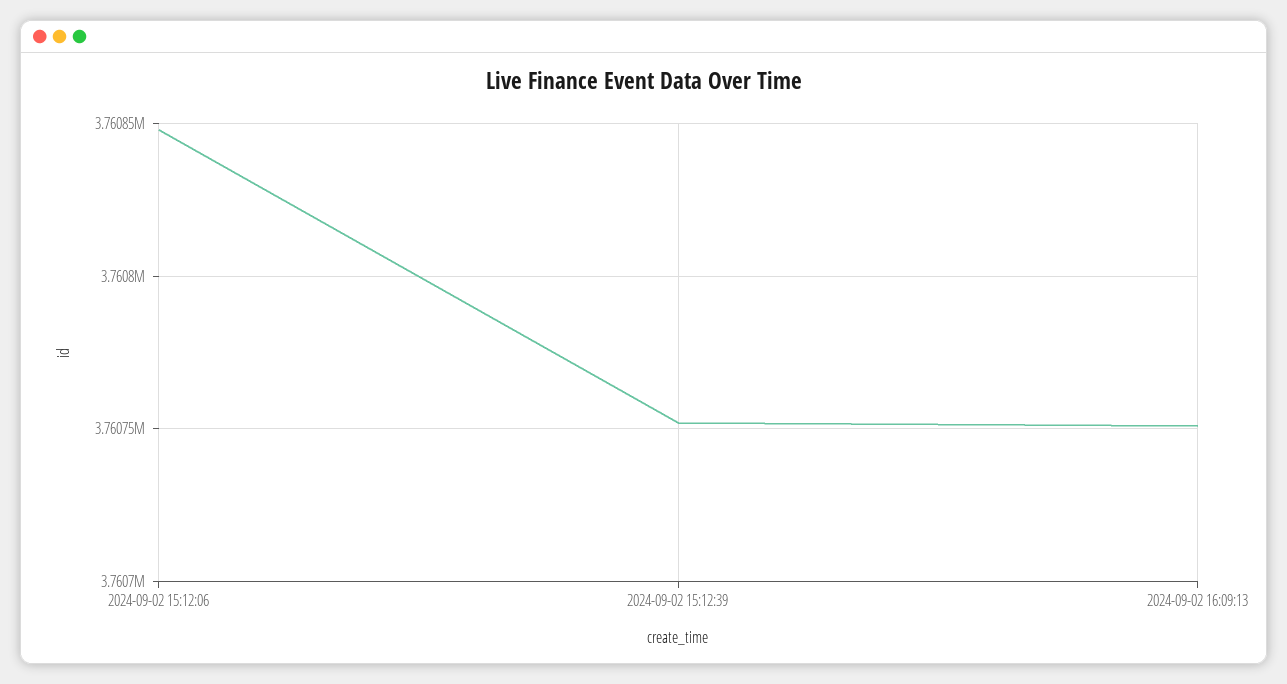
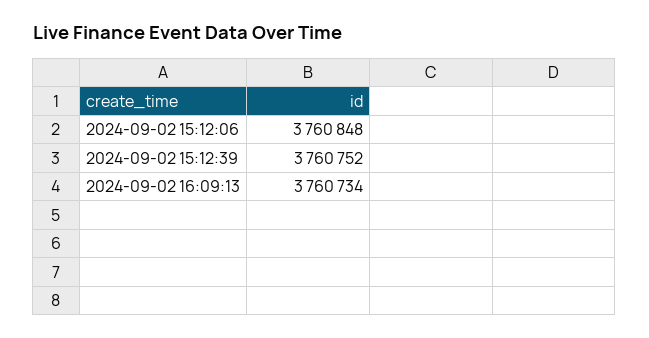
2024-09-02 16:09:13: 3760750 -> 3760734

